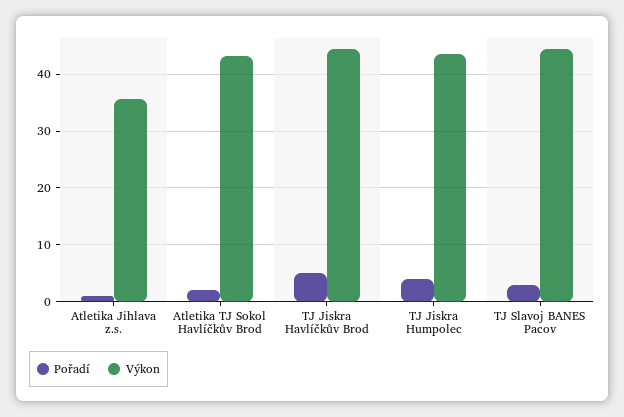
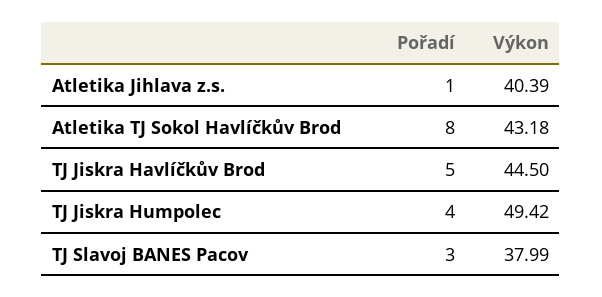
Výkon, Atletika Jihlava z.s.: 36 -> 40.39
Pořadí, Atletika TJ Sokol Havlíčkův Brod: 2 -> 8
Výkon, TJ Jiskra Humpolec: 44 -> 49.42
Výkon, TJ Slavoj BANES Pacov: 44 -> 37.99

